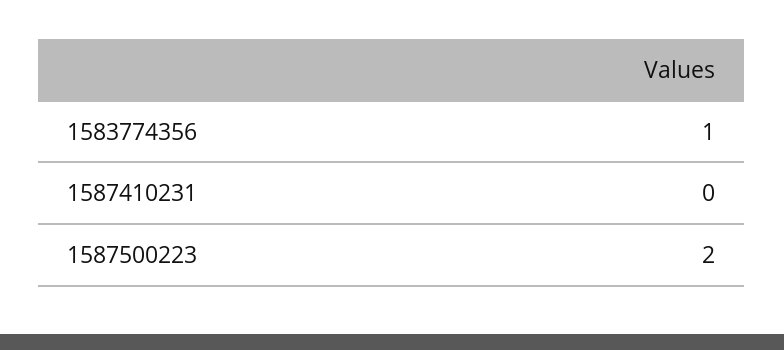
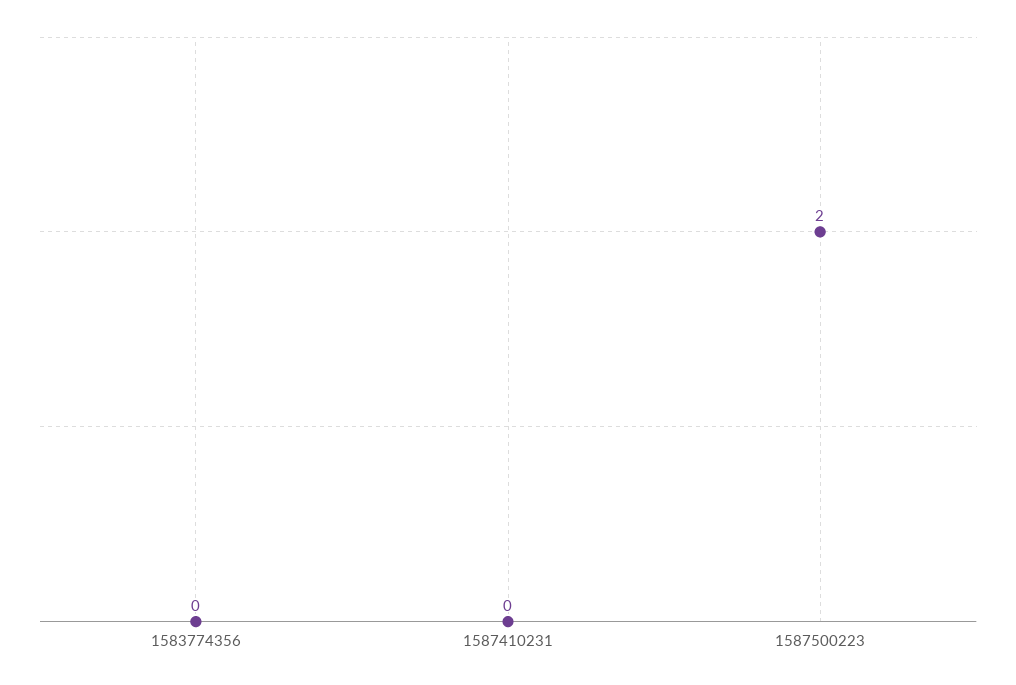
1583774356: 1 -> 0

